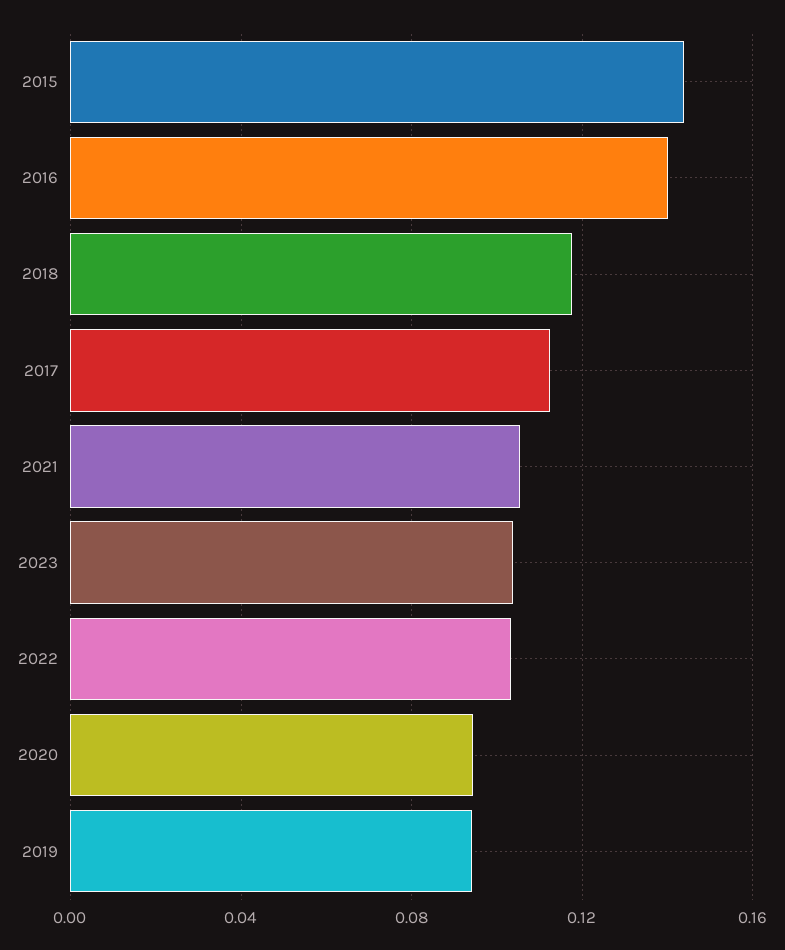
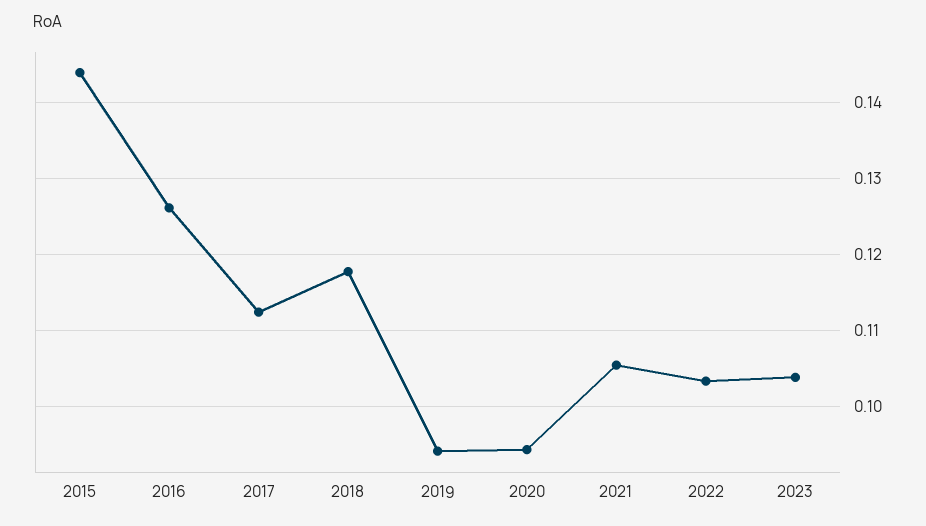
2016: 0.14 -> 0.126

